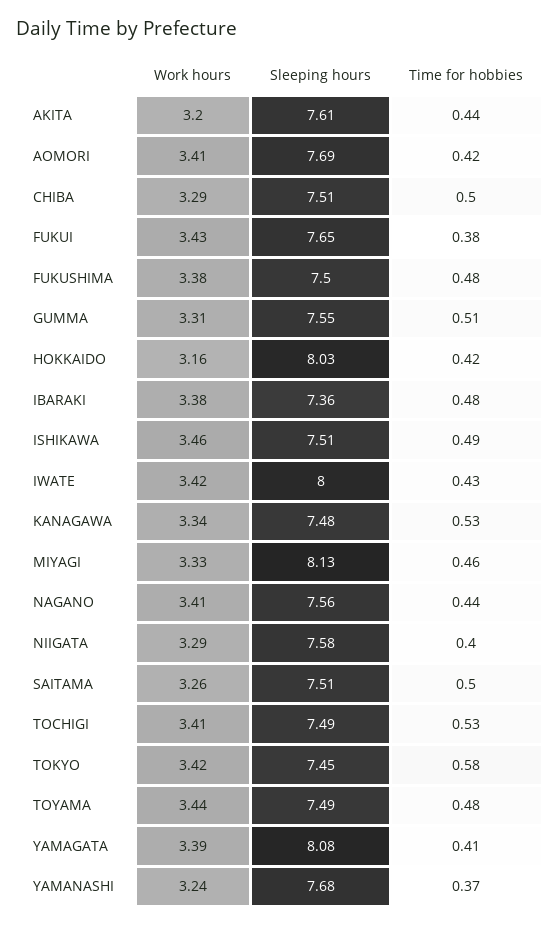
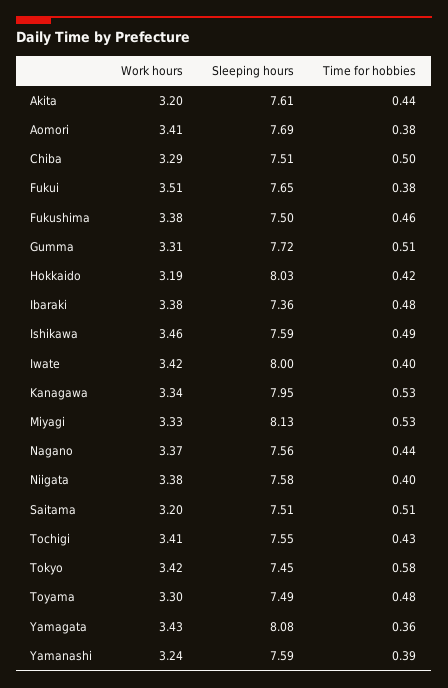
Time for hobbies, AOMORI: 0.42 -> 0.38
Work hours, FUKUI: 3.43 -> 3.51
Time for hobbies, FUKUSHIMA: 0.48 -> 0.46
Sleeping hours, GUMMA: 7.55 -> 7.72
Work hours, HOKKAIDO: 3.16 -> 3.19
Sleeping hours, ISHIKAWA: 7.51 -> 7.59
Time for hobbies, IWATE: 0.43 -> 0.4
Sleeping hours, KANAGAWA: 7.48 -> 7.95
Time for hobbies, MIYAGI: 0.46 -> 0.53
Work hours, NAGANO: 3.41 -> 3.37
Work hours, NIIGATA: 3.29 -> 3.38
Work hours, SAITAMA: 3.26 -> 3.2
Time for hobbies, SAITAMA: 0.5 -> 0.51
Sleeping hours, TOCHIGI: 7.49 -> 7.55
Time for hobbies, TOCHIGI: 0.53 -> 0.43
Work hours, TOYAMA: 3.44 -> 3.3
Work hours, YAMAGATA: 3.39 -> 3.43
Time for hobbies, YAMAGATA: 0.41 -> 0.36
Sleeping hours, YAMANASHI: 7.68 -> 7.59
Time for hobbies, YAMANASHI: 0.37 -> 0.39

